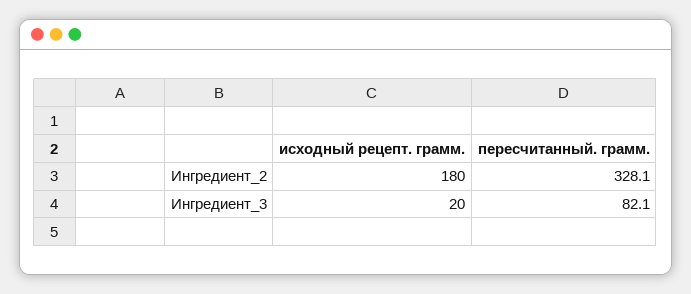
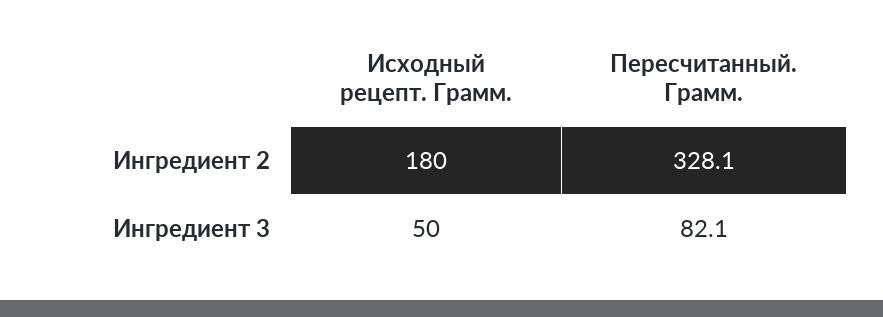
исходный рецепт. грамм., Ингредиент_3: 20 -> 50

